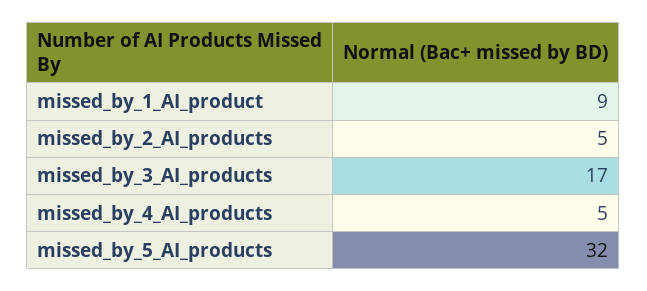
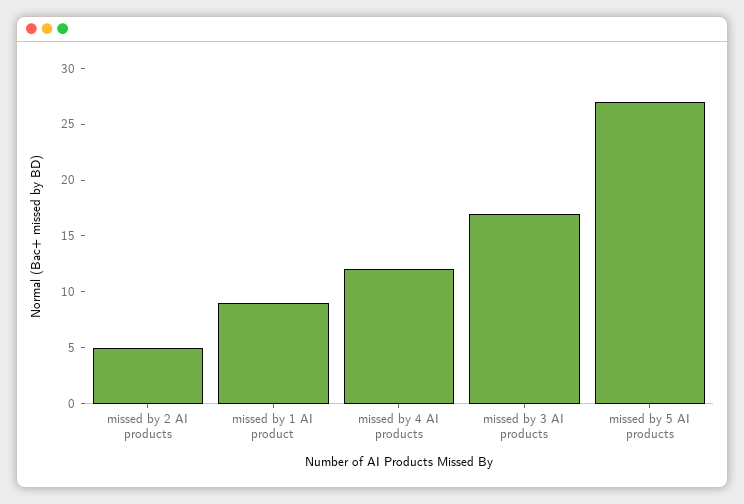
missed_by_4_AI_products: 5 -> 12
missed_by_5_AI_products: 32 -> 27

